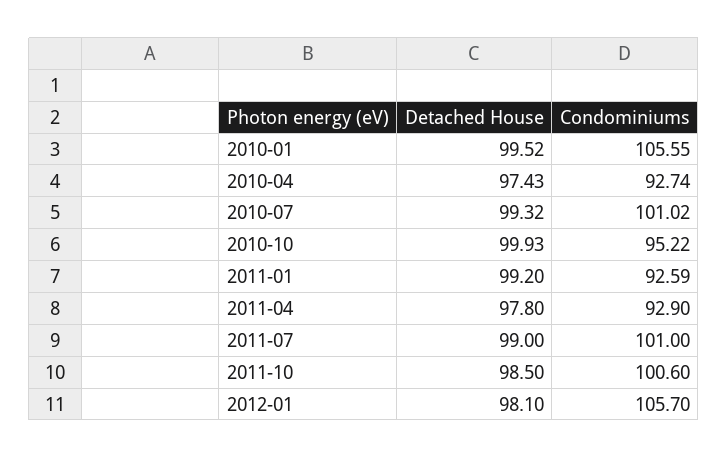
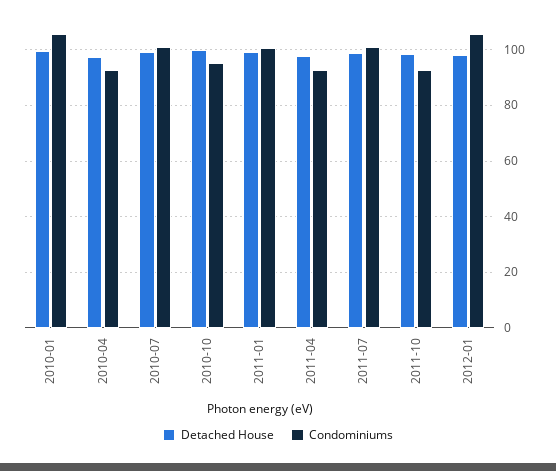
Condominiums, 2011-01: 92.59 -> 100
Condominiums, 2011-10: 100.6 -> 92.5

